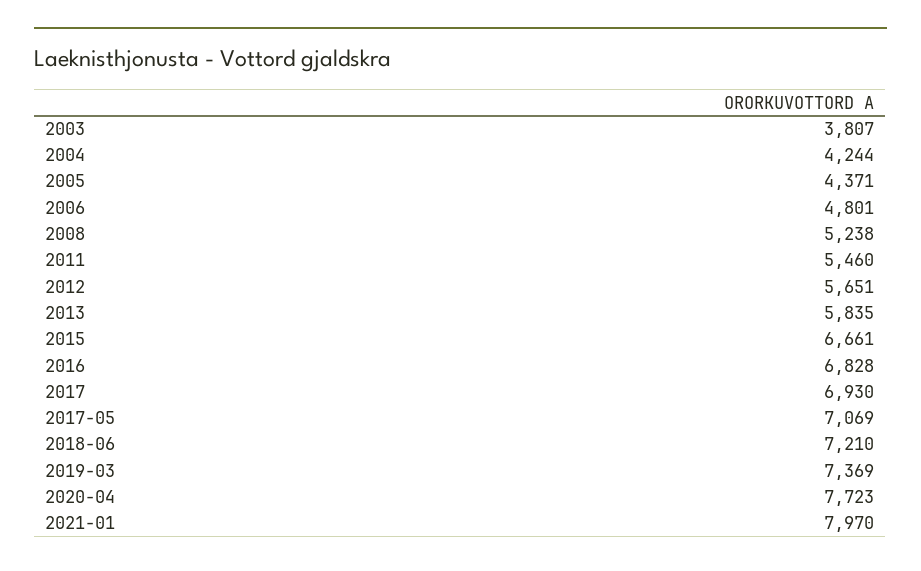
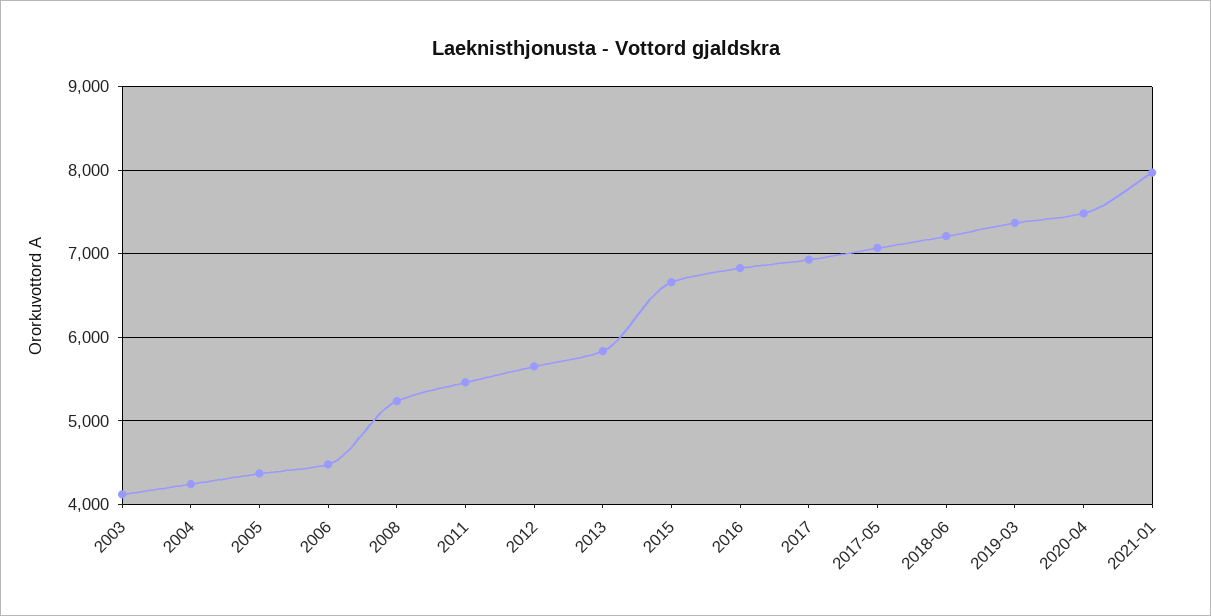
2003: 3807 -> 4100
2006: 4801 -> 4500
2020-04: 7723 -> 7500

